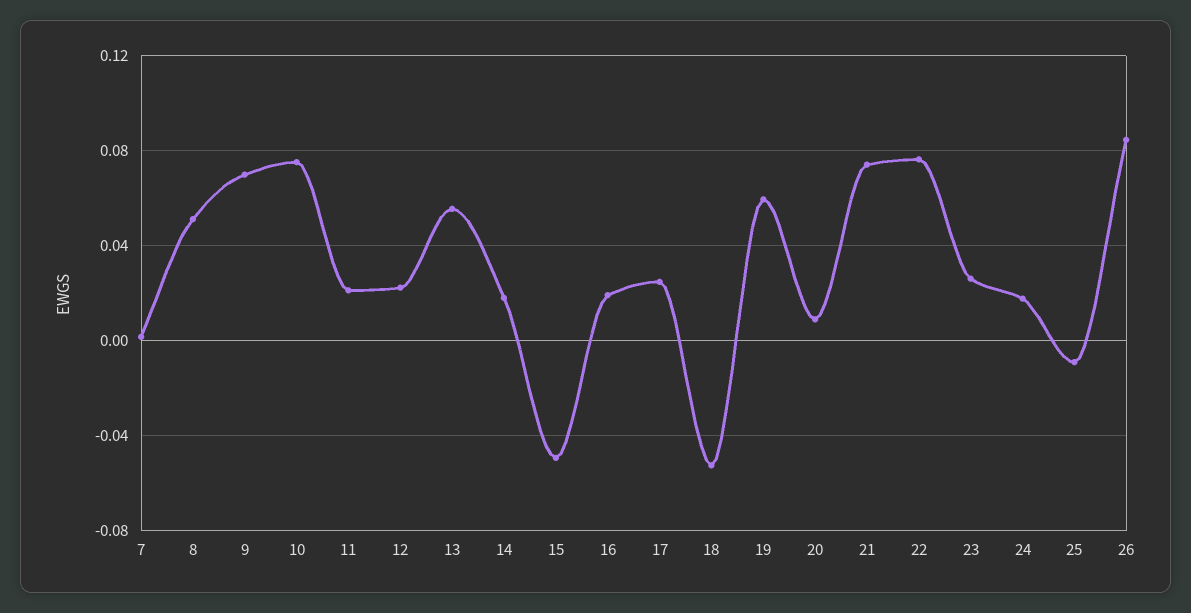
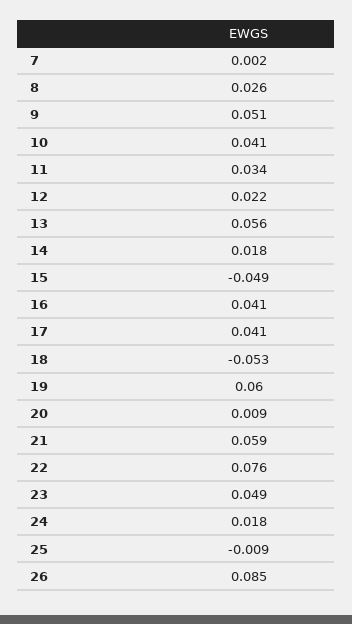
8: 0.05 -> 0.026
9: 0.07 -> 0.051
10: 0.075 -> 0.041
11: 0.02 -> 0.034
16: 0.02 -> 0.041
17: 0.025 -> 0.041
21: 0.075 -> 0.059
23: 0.025 -> 0.049

